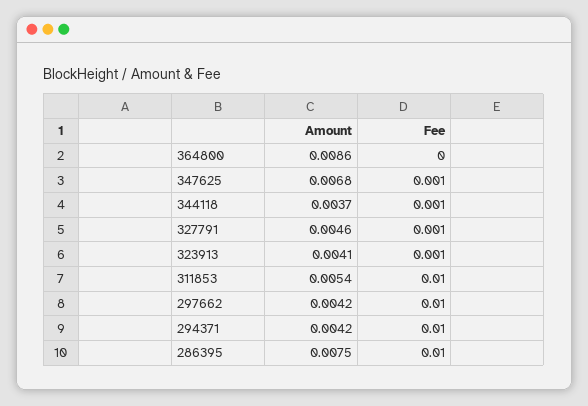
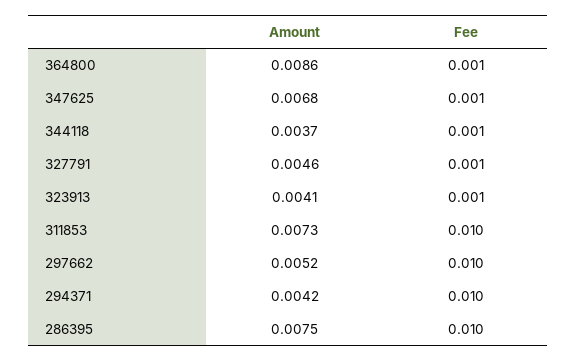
Fee, 364800: 0 -> 0.001
Amount, 311853: 0.0054 -> 0.0073
Amount, 297662: 0.0042 -> 0.0052

